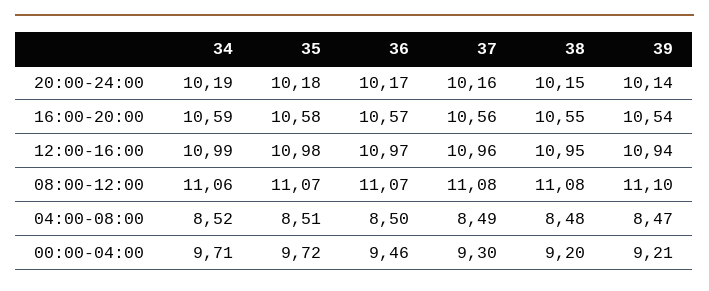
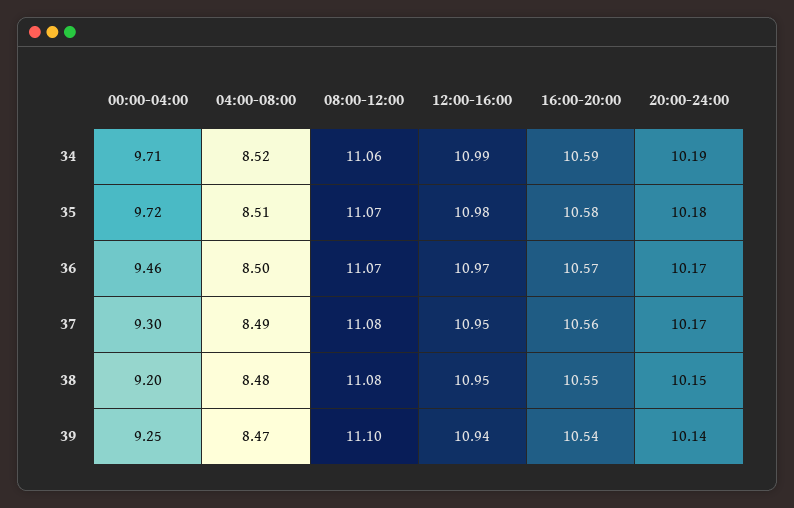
37, 20:00-24:00: 10.16 -> 10.17
37, 12:00-16:00: 10.96 -> 10.95
39, 00:00-04:00: 9.21 -> 9.25

